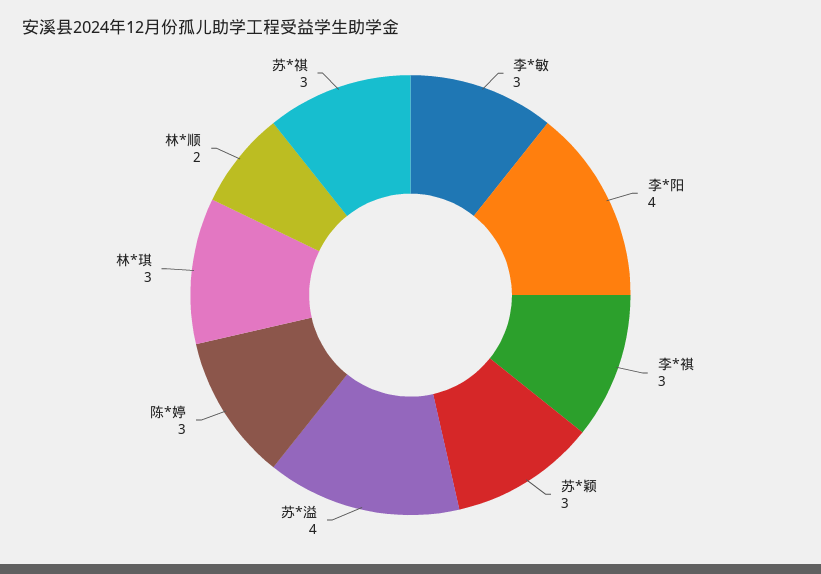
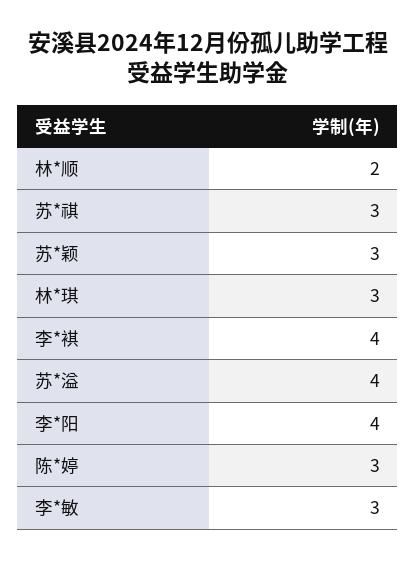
李*褀: 3 -> 4

